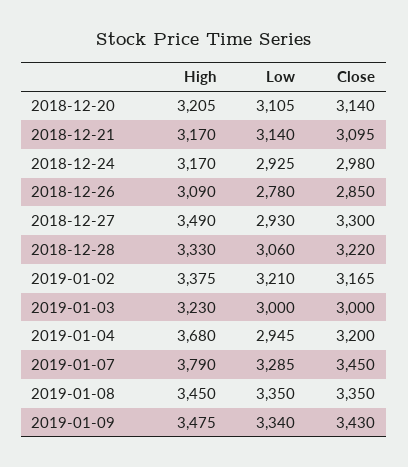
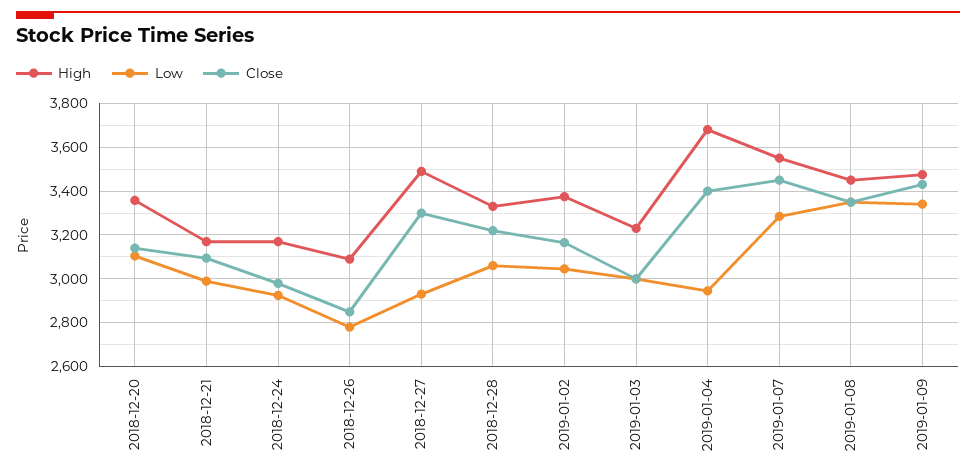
High, 2018-12-20: 3205 -> 3350
Low, 2018-12-21: 3140 -> 3000
Low, 2019-01-02: 3210 -> 3050
Close, 2019-01-04: 3200 -> 3400
High, 2019-01-07: 3790 -> 3550

